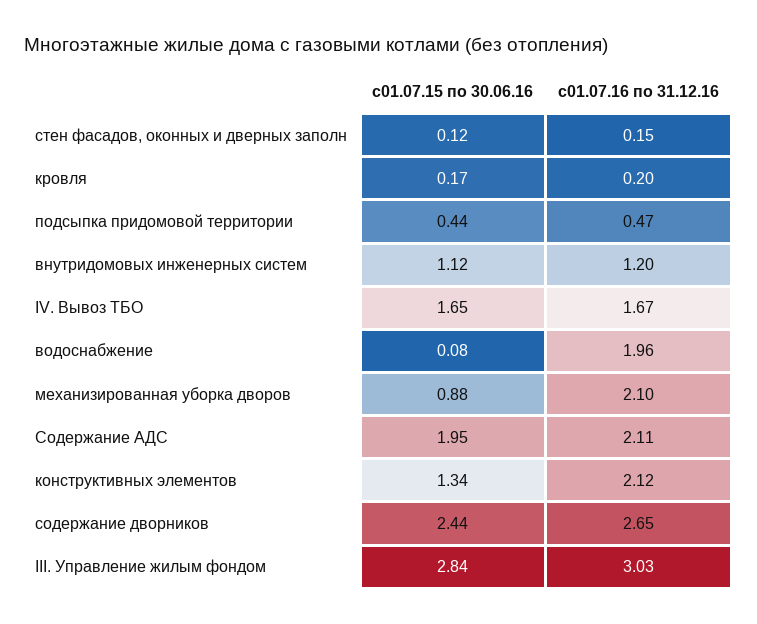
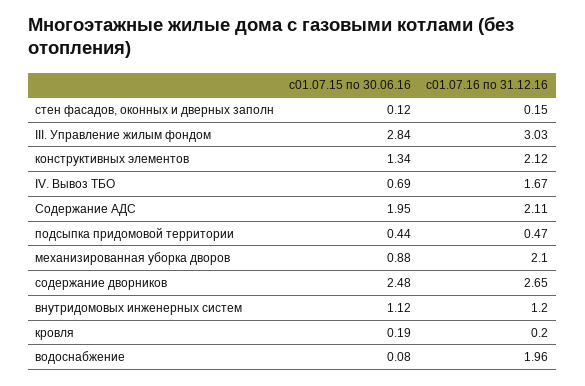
с01.07.15 по 30.06.16, кровля: 0.17 -> 0.19
с01.07.15 по 30.06.16, IV. Вывоз ТБО: 1.65 -> 0.69
с01.07.15 по 30.06.16, содержание дворников: 2.44 -> 2.48

